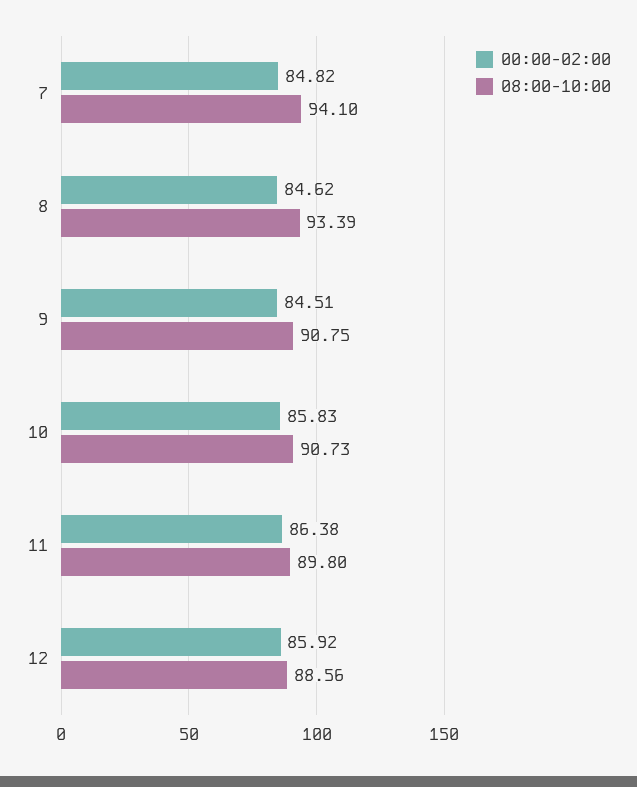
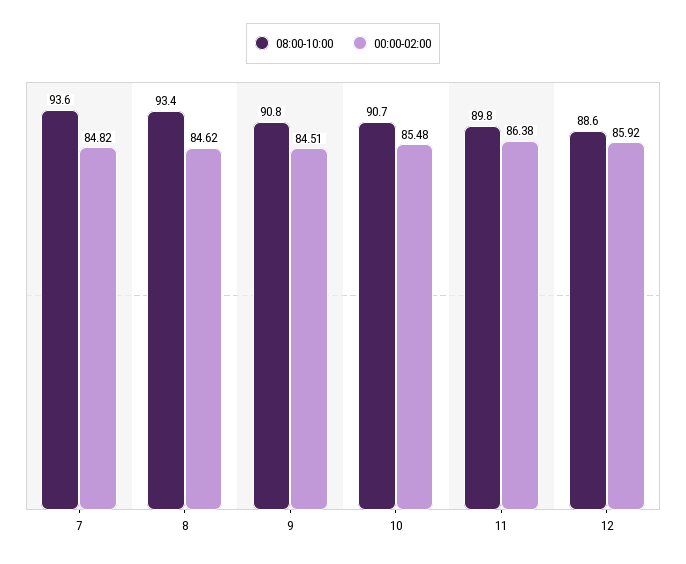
08:00-10:00, 7: 94.1 -> 93.6
00:00-02:00, 10: 85.83 -> 85.48

